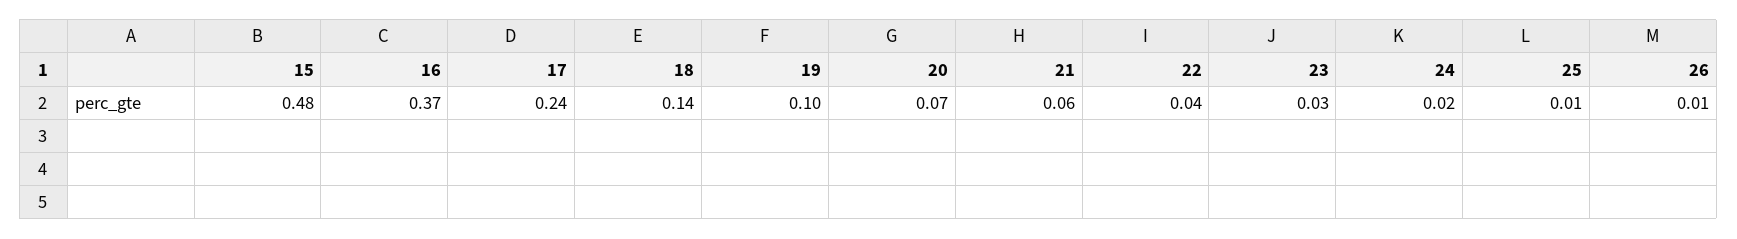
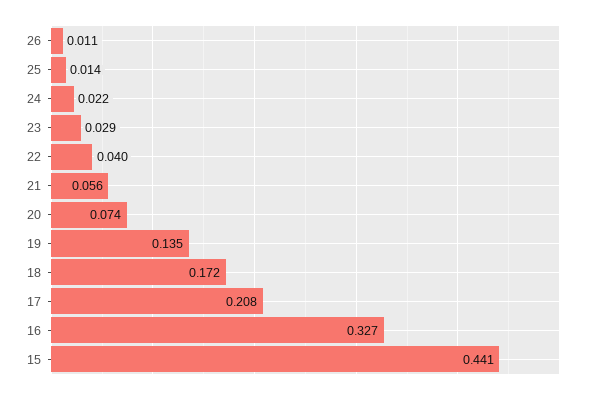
15: 0.48 -> 0.441
16: 0.37 -> 0.327
17: 0.24 -> 0.208
18: 0.14 -> 0.172
19: 0.1 -> 0.135

